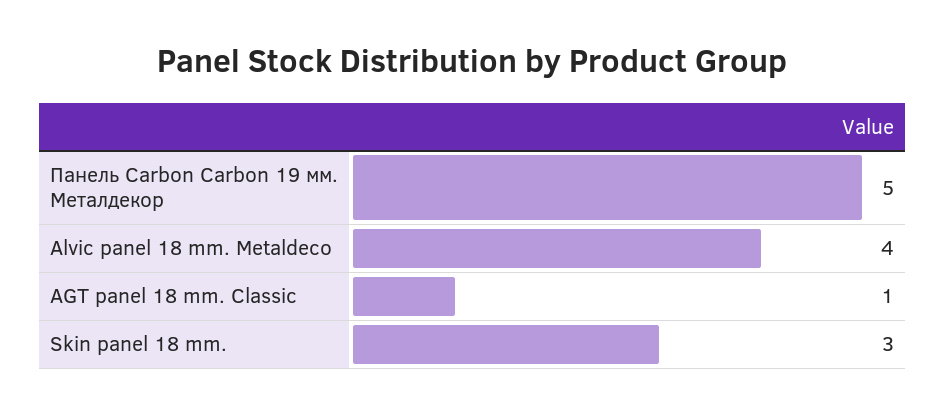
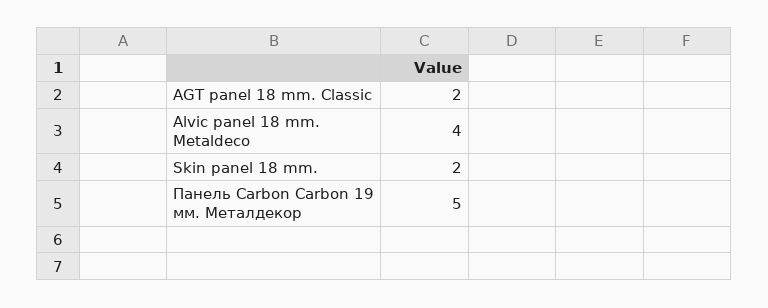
AGT panel 18 mm. Classic: 1 -> 2
Skin panel 18 mm.: 3 -> 2

